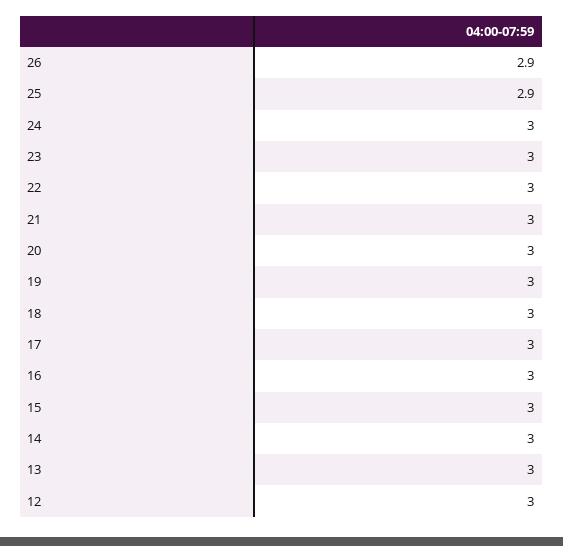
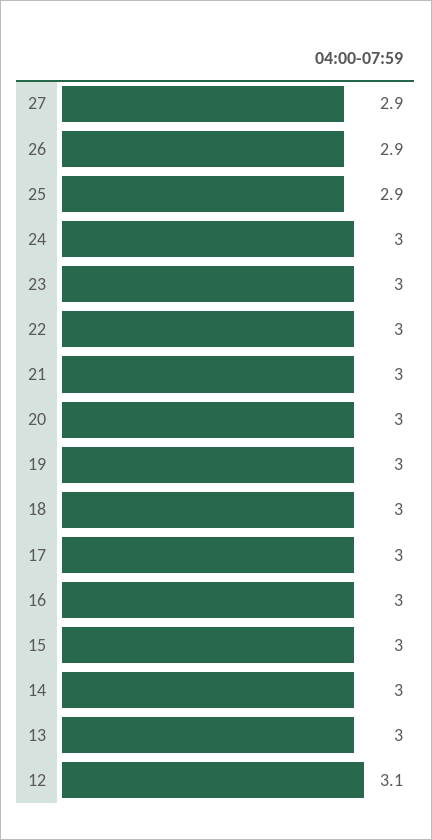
12: 3 -> 3.1
27: none -> 2.9

